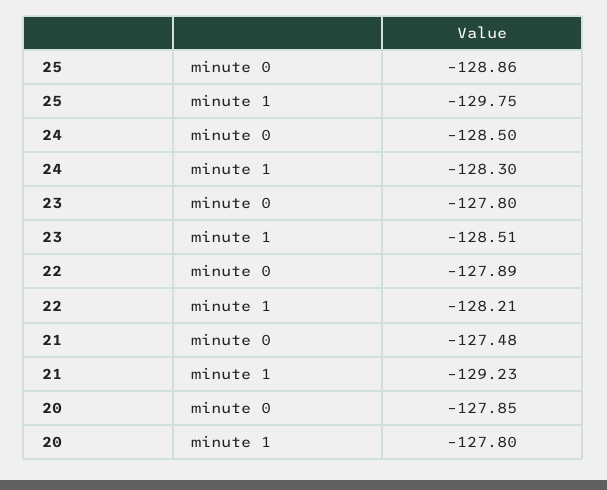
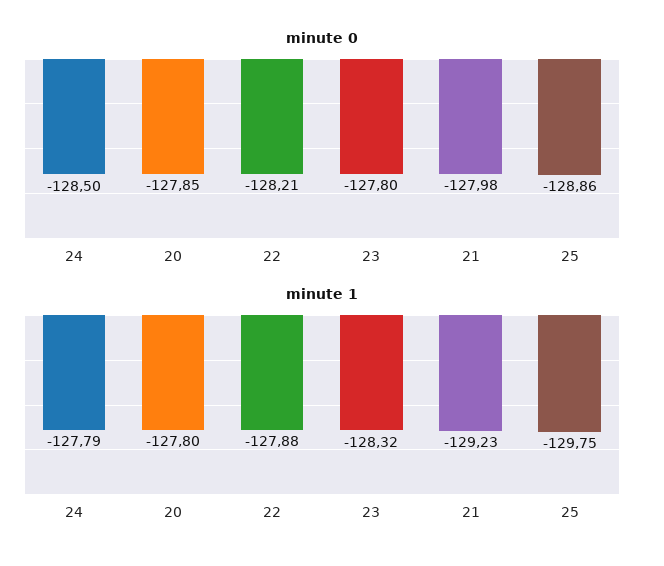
minute 1, 24: -128.3 -> -127.79
minute 1, 23: -128.51 -> -128.32
minute 0, 22: -127.89 -> -128.21
minute 1, 22: -128.21 -> -127.88
minute 0, 21: -127.48 -> -127.98

